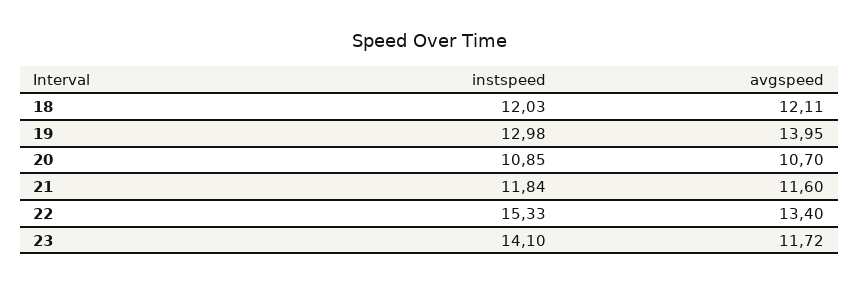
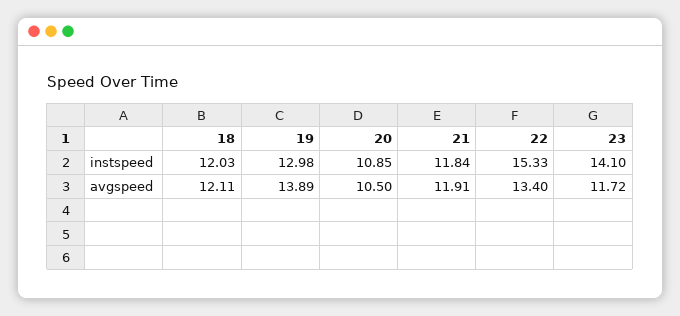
avgspeed, 19: 13.95 -> 13.89
avgspeed, 20: 10.7 -> 10.5
avgspeed, 21: 11.6 -> 11.91

